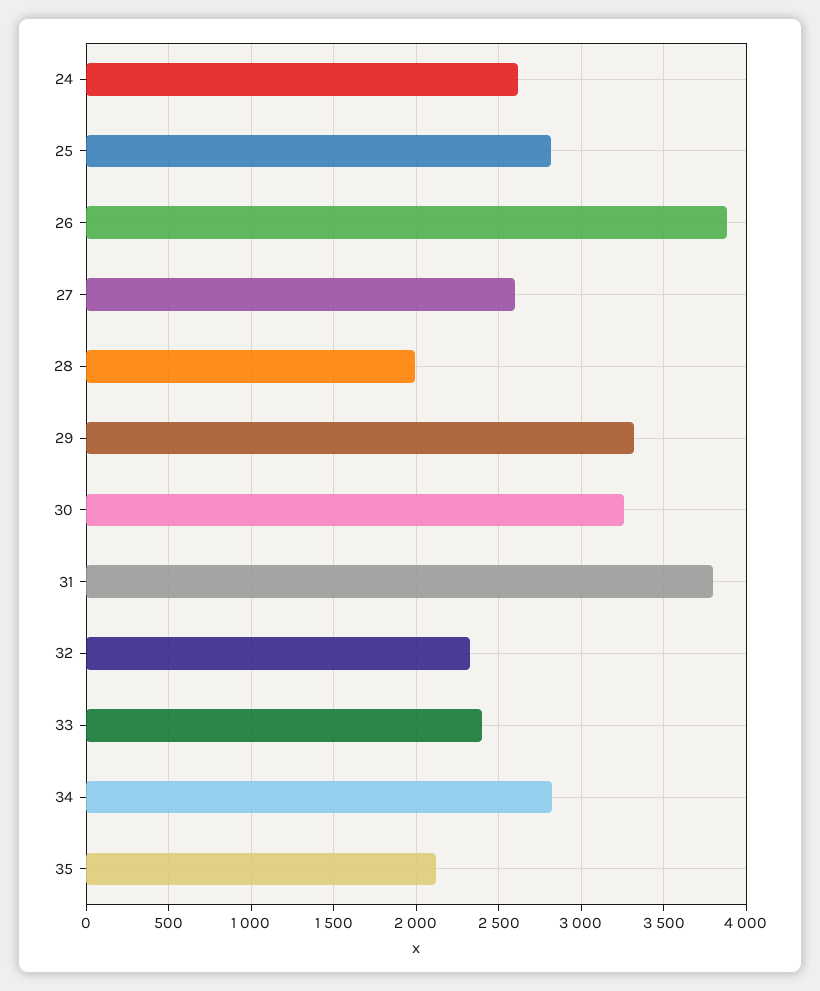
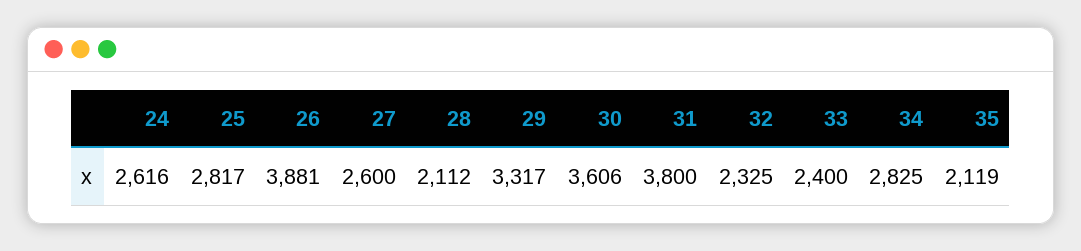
28: 2000 -> 2112
30: 3250 -> 3606

